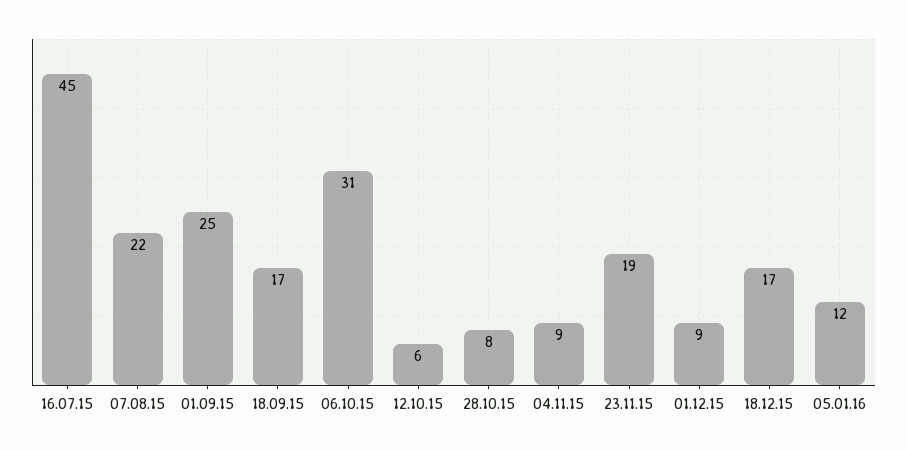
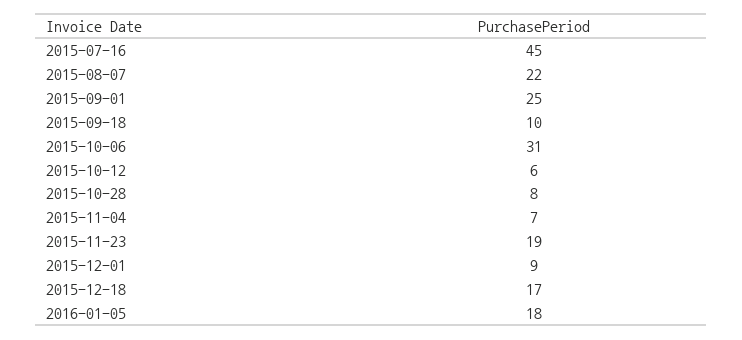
18.09.15: 17 -> 10
04.11.15: 9 -> 7
05.01.16: 12 -> 18

